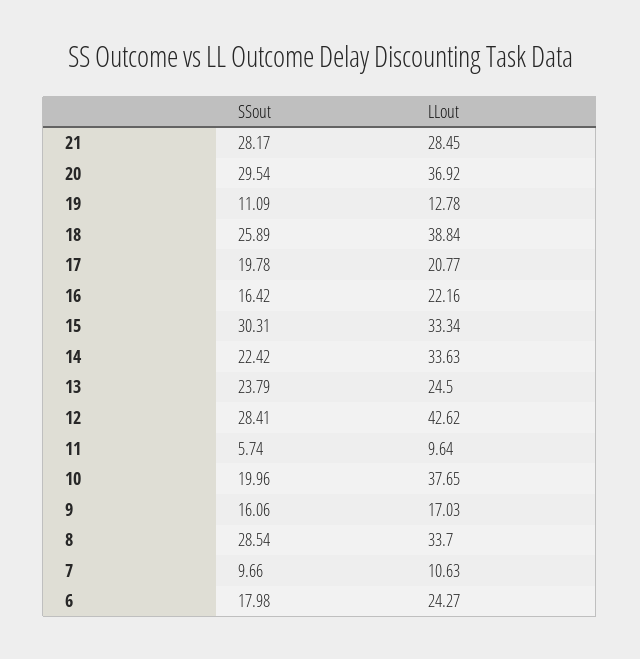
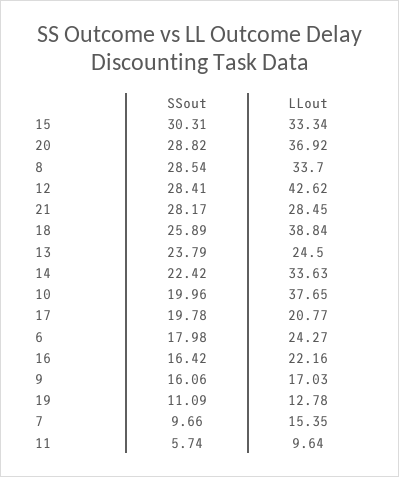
SSout, 20: 29.54 -> 28.82
LLout, 7: 10.63 -> 15.35

